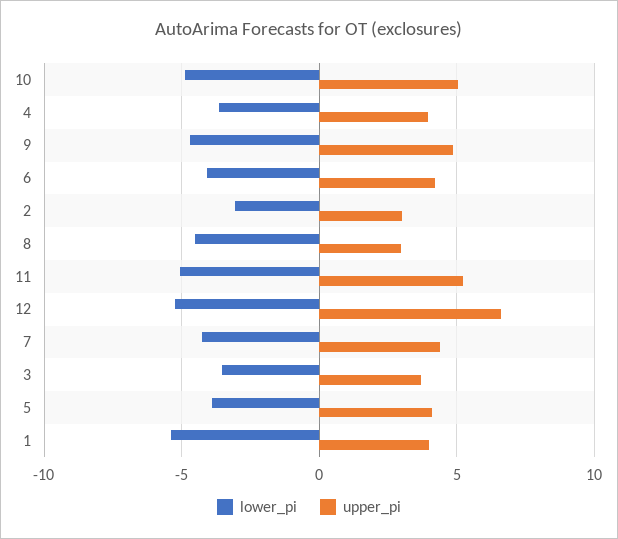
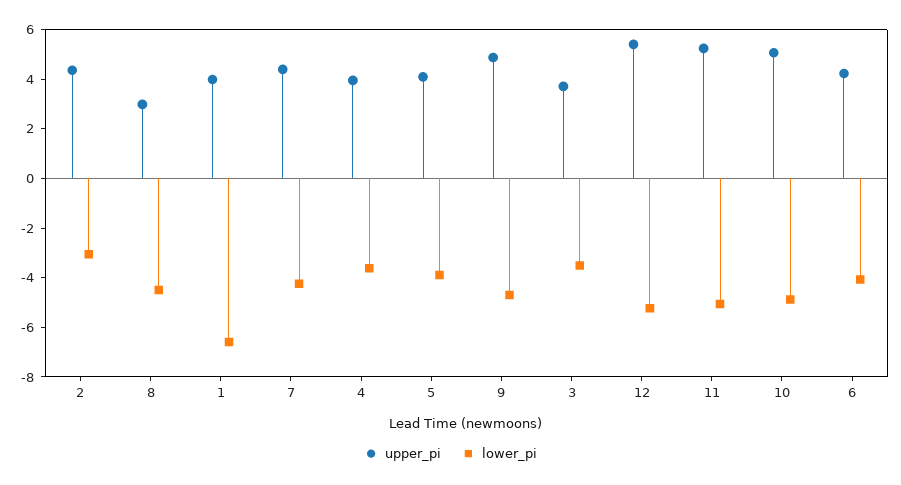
upper_pi, 2: 3 -> 4.5
upper_pi, 12: 6.5 -> 5.5
lower_pi, 1: -5.5 -> -6.5

